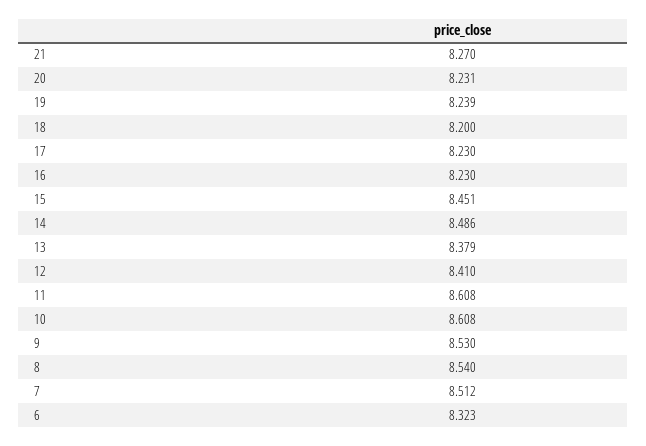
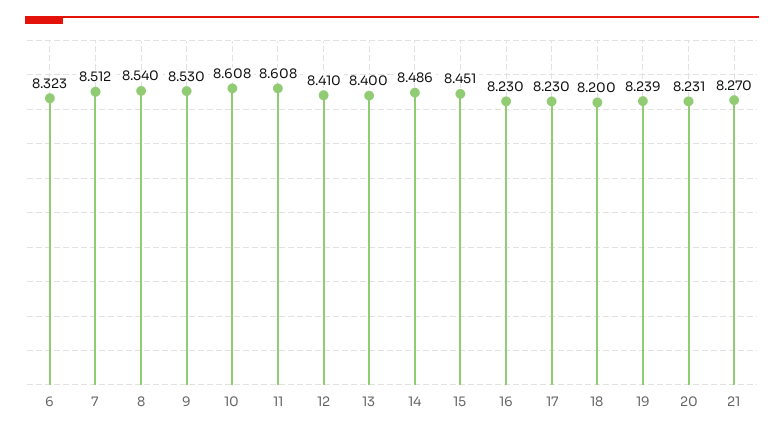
13: 8.379 -> 8.4

